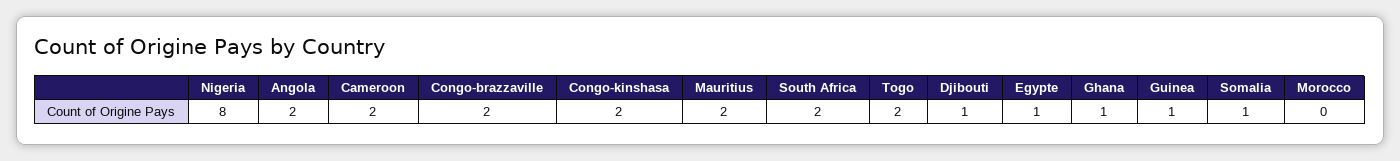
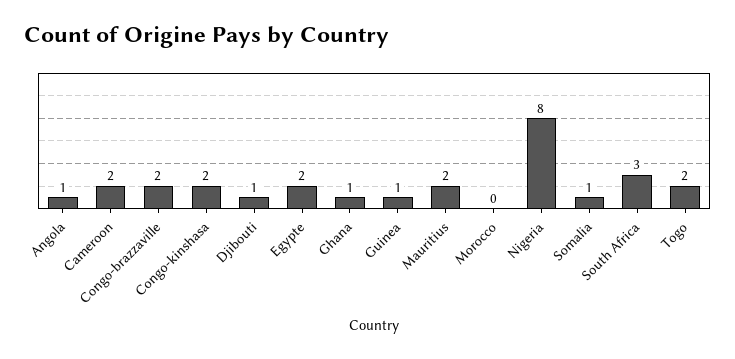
Angola: 2 -> 1
South Africa: 2 -> 3
Egypte: 1 -> 2

